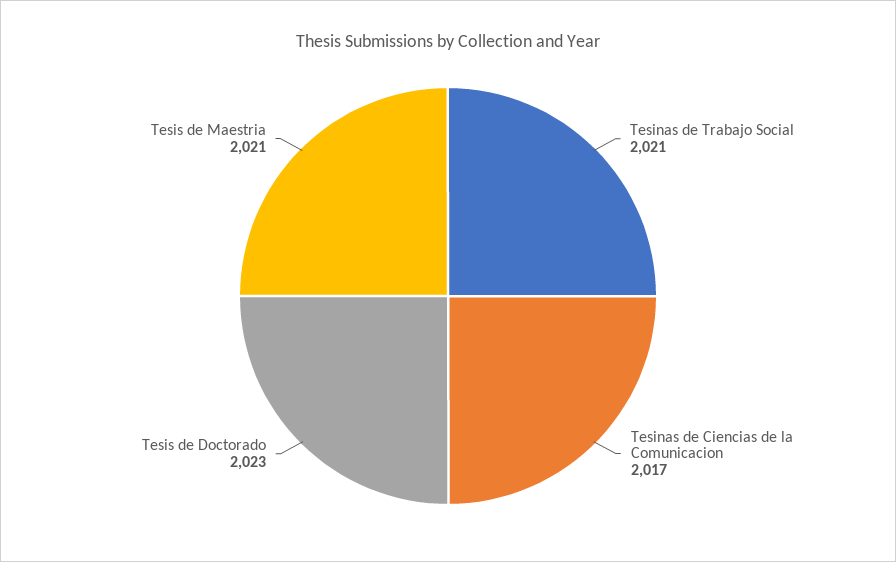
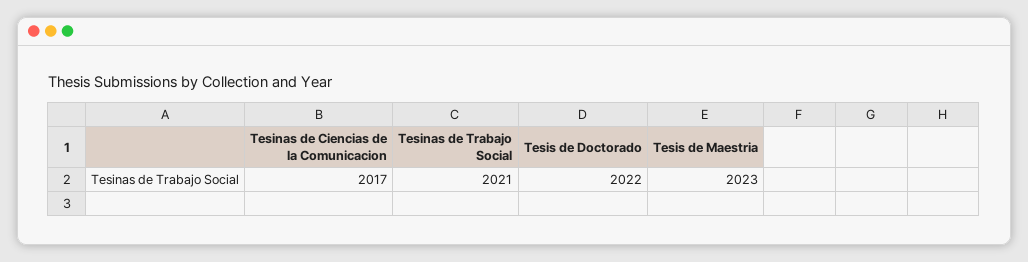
Tesis de Doctorado: 2023 -> 2022
Tesis de Maestria: 2021 -> 2023

